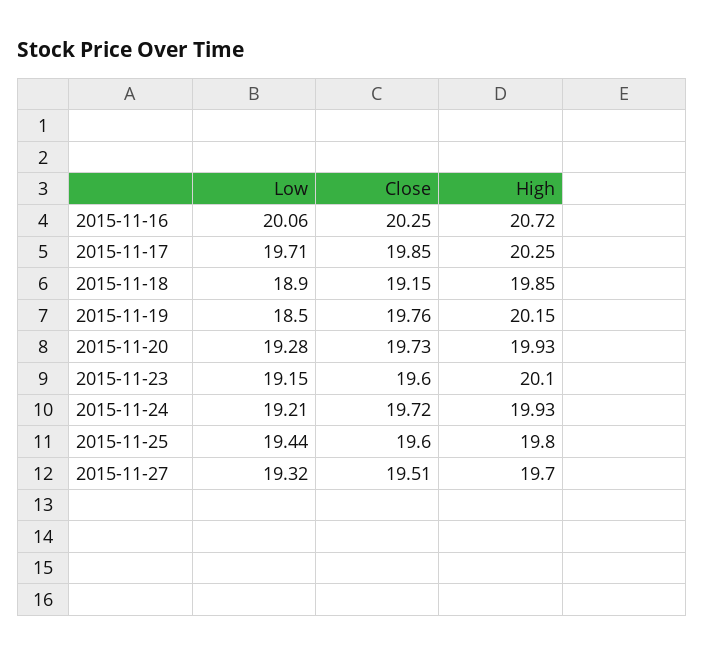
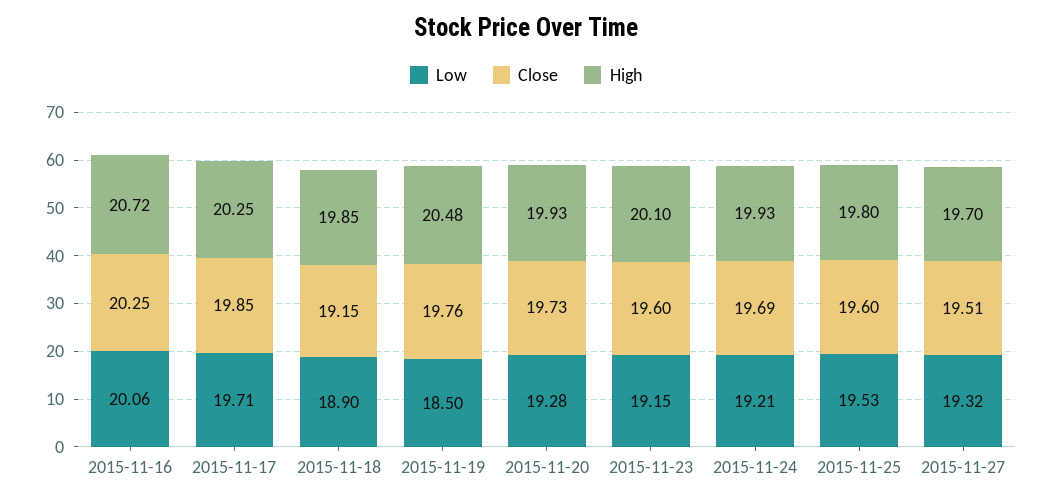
High, 2015-11-19: 20.15 -> 20.48
Close, 2015-11-24: 19.72 -> 19.69
Low, 2015-11-25: 19.44 -> 19.53

